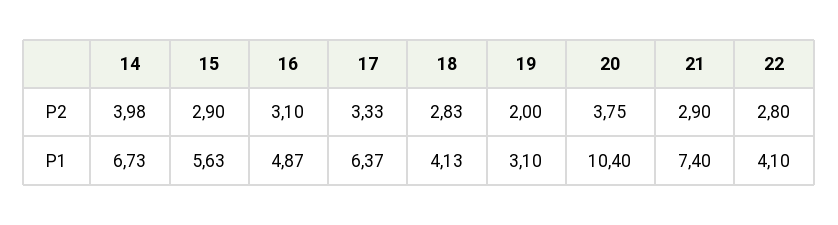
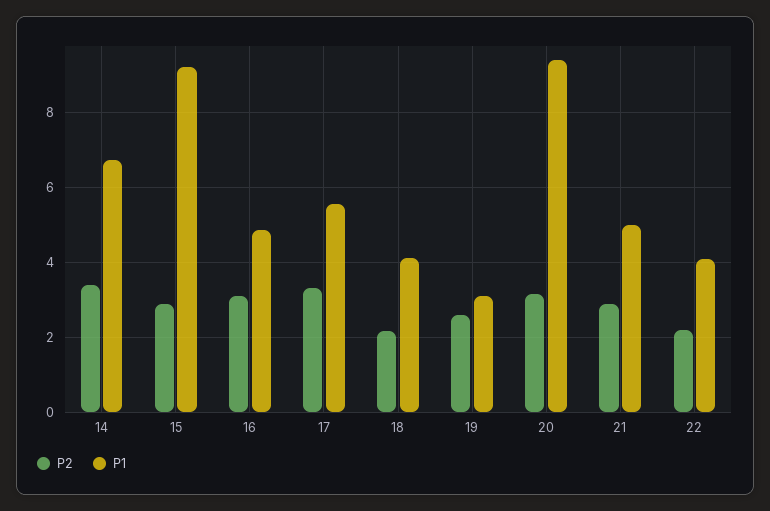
P2, 14: 3.98 -> 3.4
P2, 18: 2.83 -> 2.2
P2, 19: 2 -> 2.6
P2, 20: 3.75 -> 3.2
P2, 22: 2.8 -> 2.2
P1, 15: 5.63 -> 9.2
P1, 17: 6.37 -> 5.6
P1, 20: 10.4 -> 9.4
P1, 21: 7.4 -> 5

